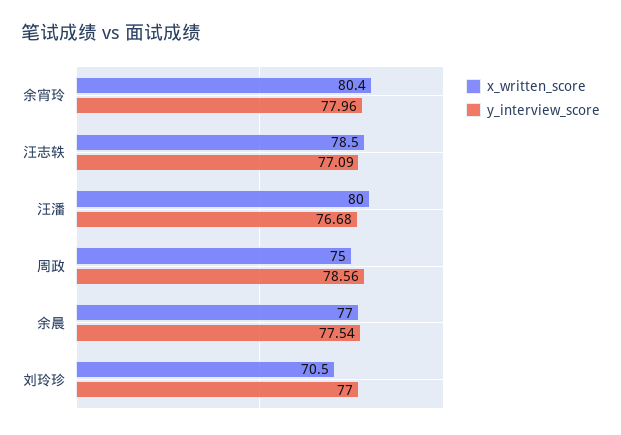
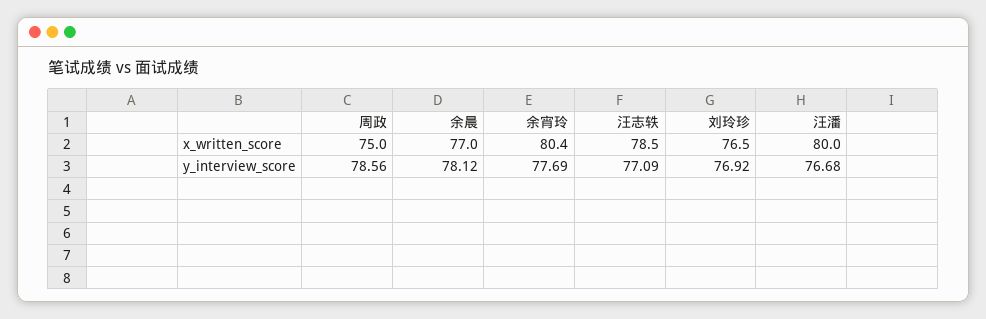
y_interview_score, 余宵玲: 77.96 -> 77.69
y_interview_score, 余晨: 77.54 -> 78.12
x_written_score, 刘玲珍: 70.5 -> 76.5
y_interview_score, 刘玲珍: 77 -> 76.92

